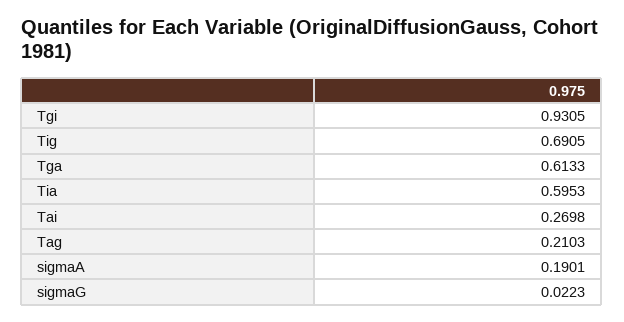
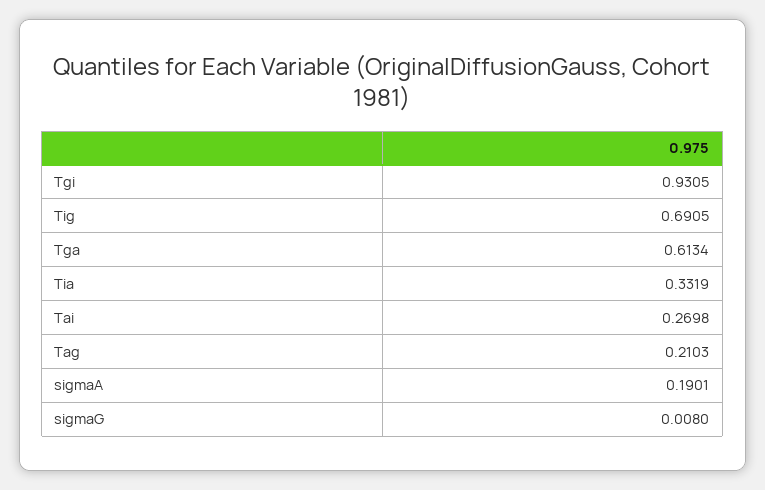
Tga: 0.6133 -> 0.6134
Tia: 0.5953 -> 0.3319
sigmaG: 0.0223 -> 0.008

